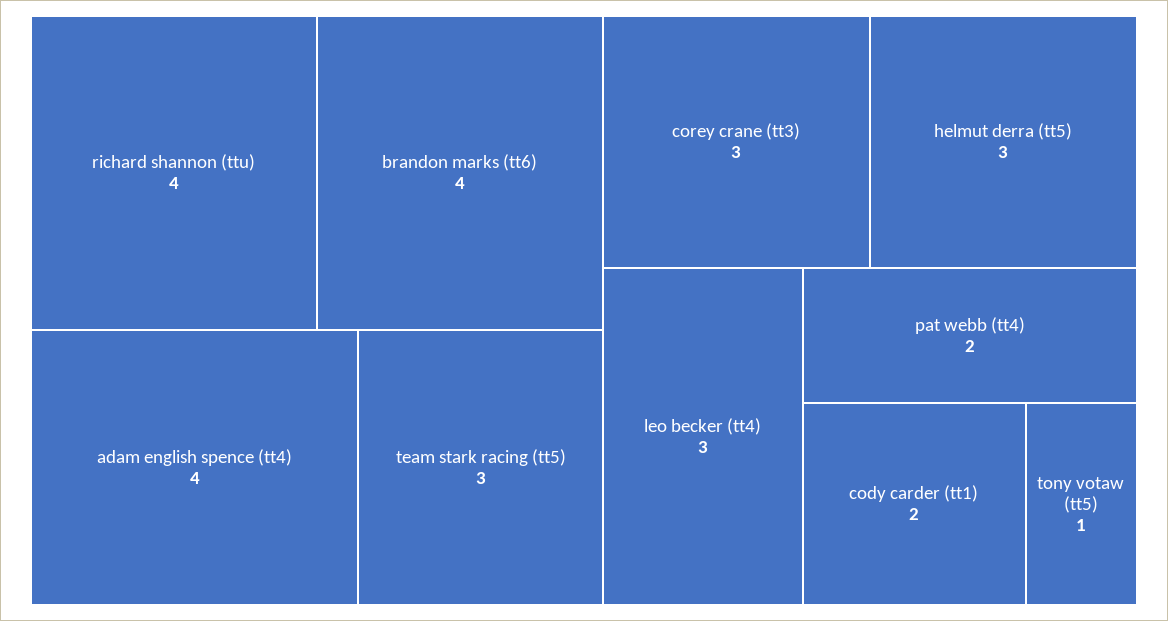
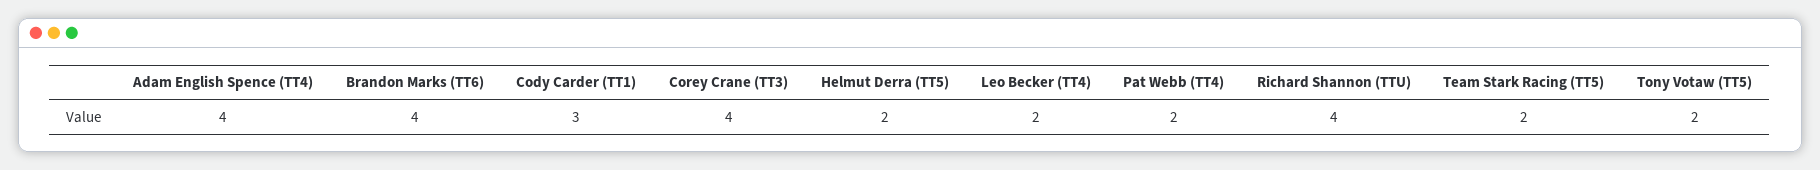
team stark racing (tt5): 3 -> 2
corey crane (tt3): 3 -> 4
helmut derra (tt5): 3 -> 2
leo becker (tt4): 3 -> 2
cody carder (tt1): 2 -> 3
tony votaw (tt5): 1 -> 2

